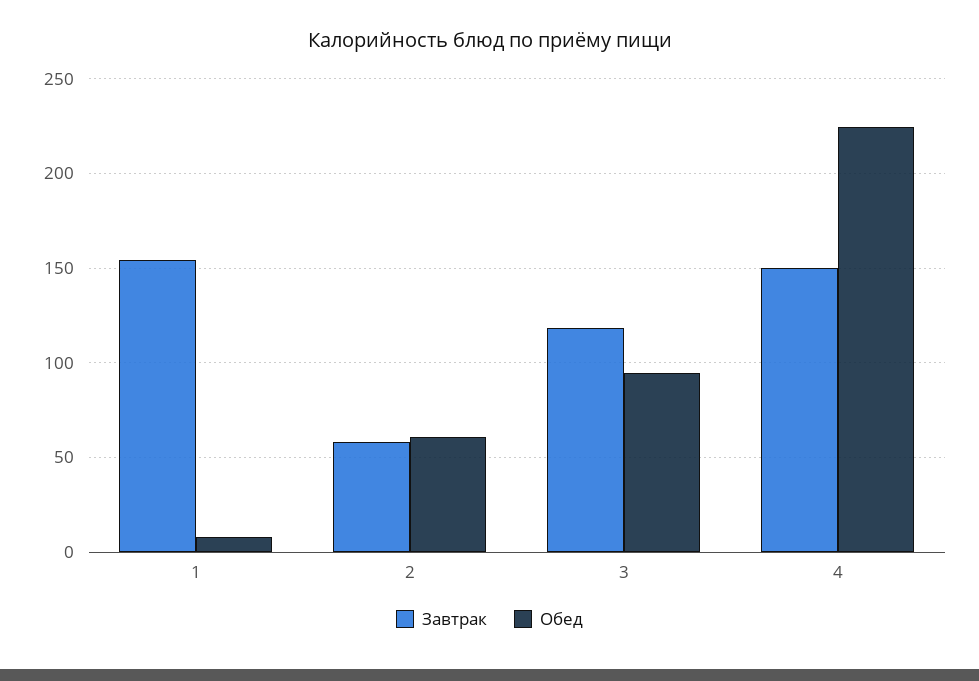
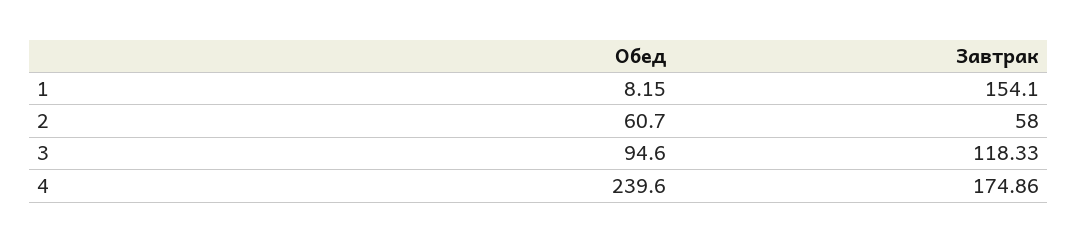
Завтрак, 4: 150 -> 174.86
Обед, 4: 225 -> 239.6

